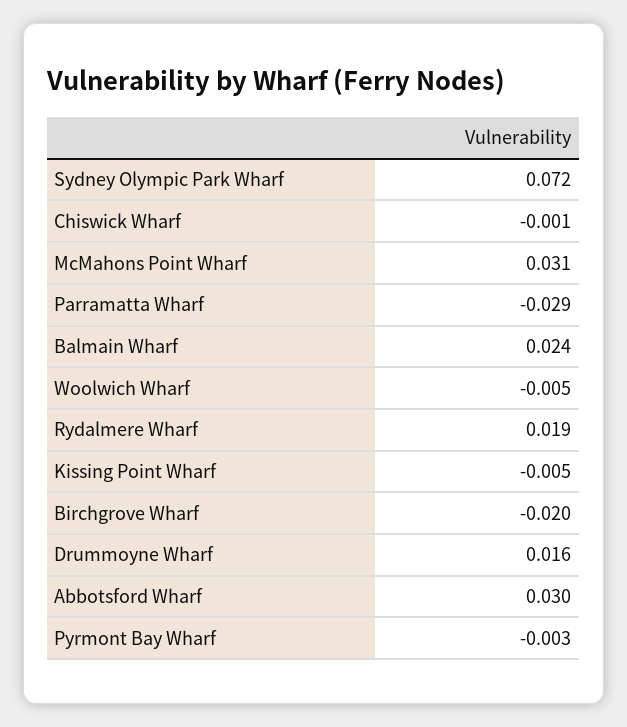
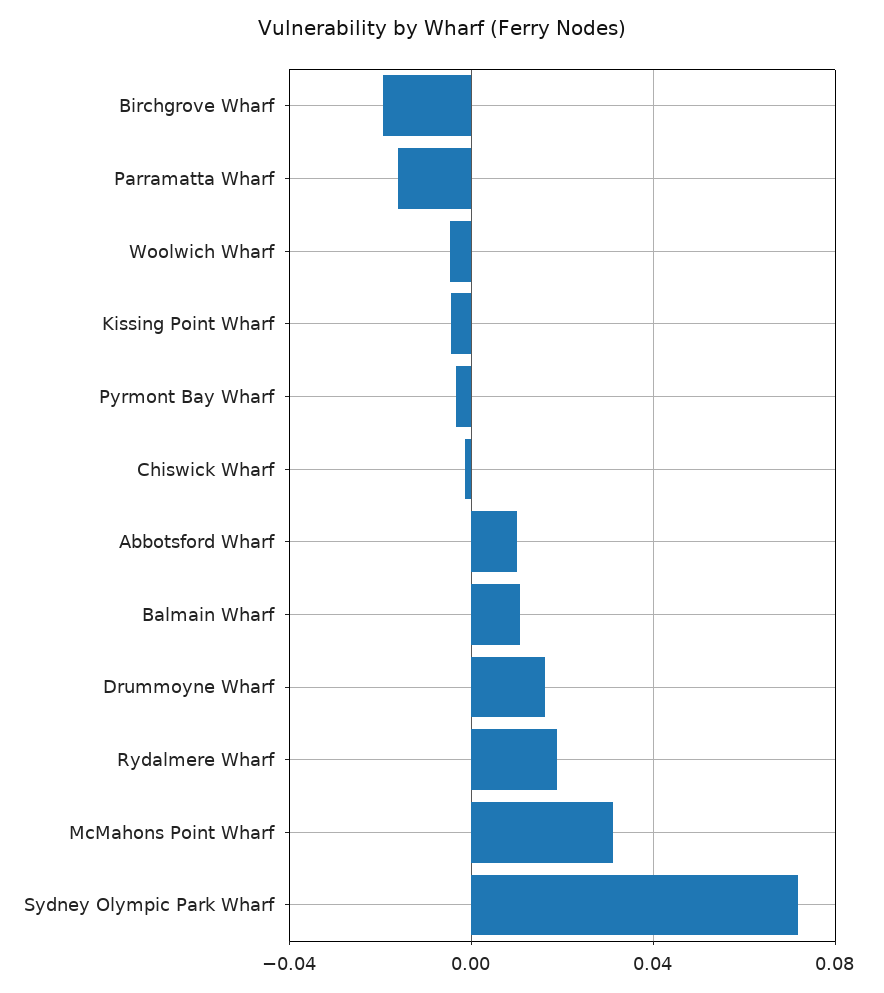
Parramatta Wharf: -0.029 -> -0.015
Balmain Wharf: 0.024 -> 0.01
Abbotsford Wharf: 0.03 -> 0.01

